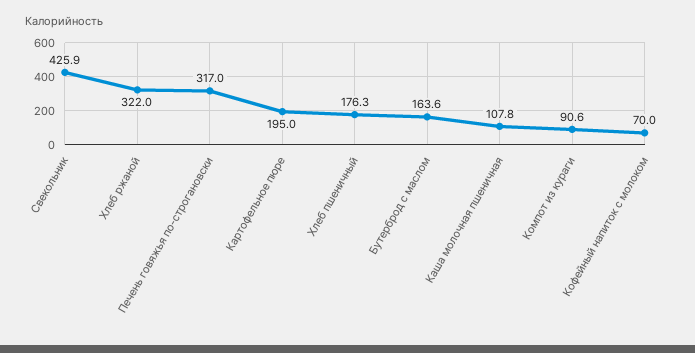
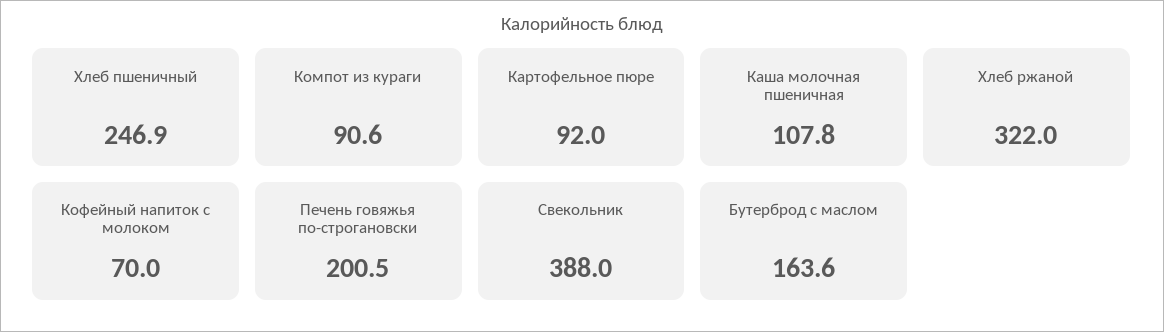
Свекольник: 425.9 -> 388
Печень говяжья по-строгановски: 317 -> 200.5
Картофельное пюре: 195 -> 92
Хлеб пшеничный: 176.3 -> 246.9

